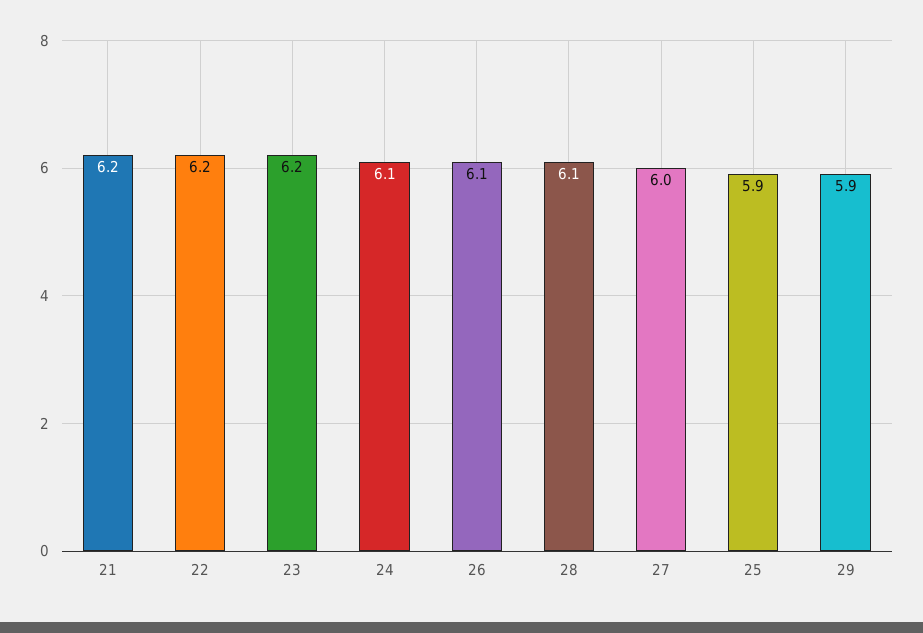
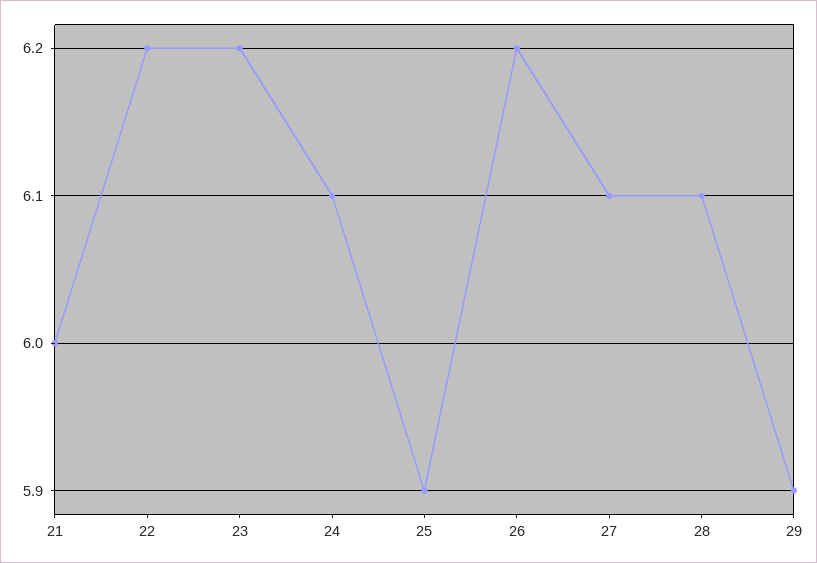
21: 6.2 -> 6
26: 6.1 -> 6.2
27: 6 -> 6.1

